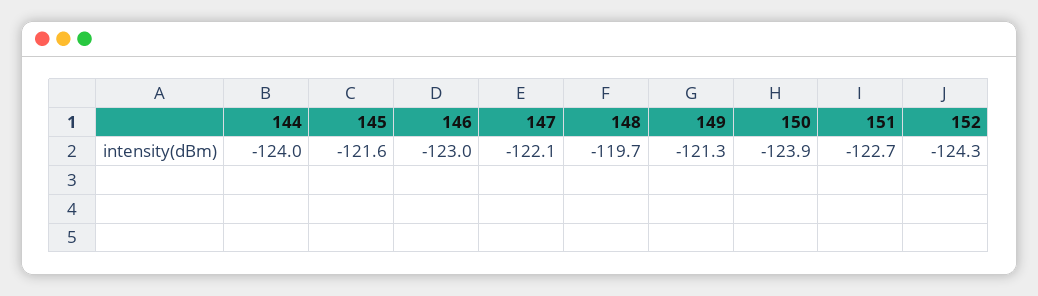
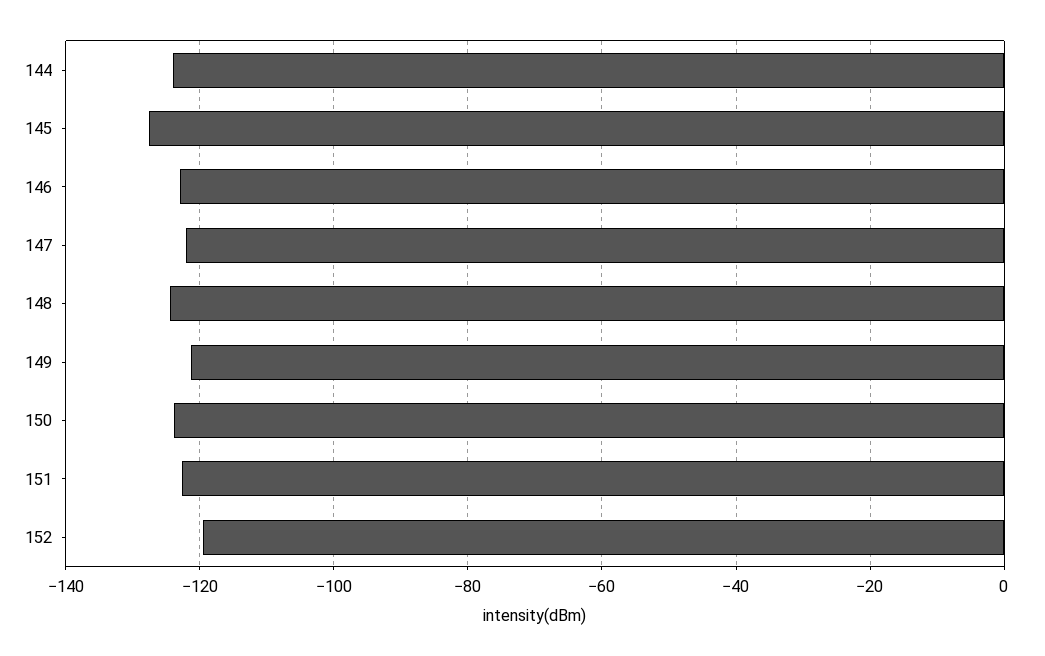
145: -121.6 -> -128
148: -119.7 -> -124
152: -124.3 -> -120

